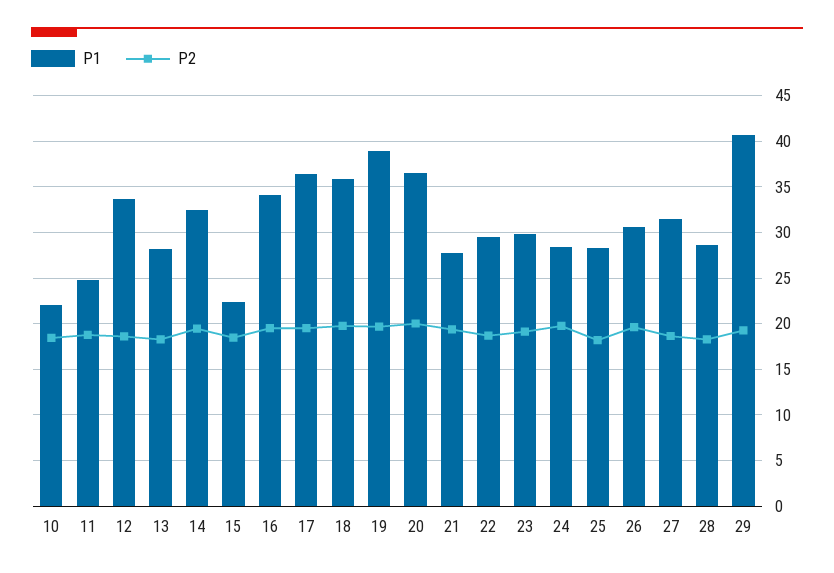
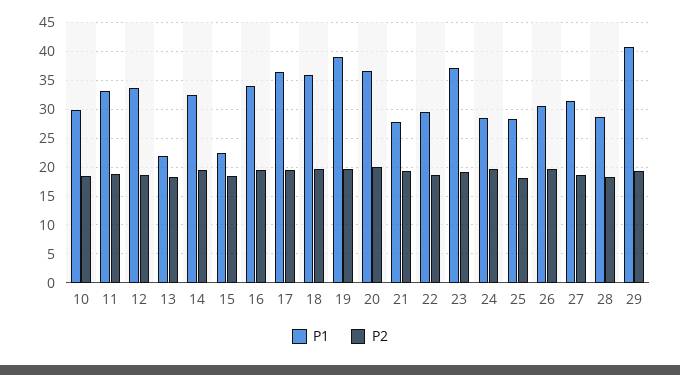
P1, 10: 22 -> 30
P1, 11: 25 -> 32.5
P1, 13: 28 -> 22.5
P1, 23: 30 -> 37.5

